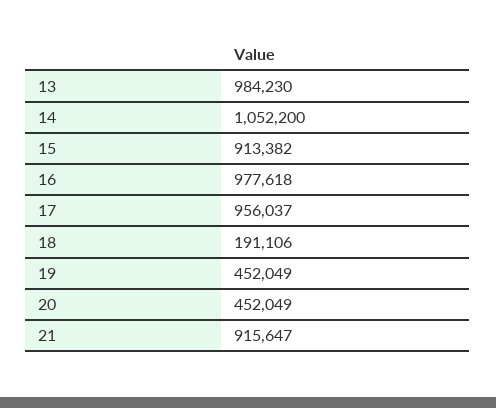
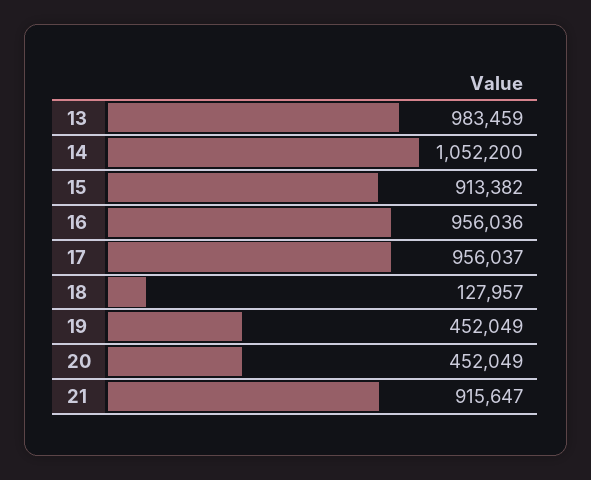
13: 984230 -> 983459
16: 977618 -> 956036
18: 191106 -> 127957

